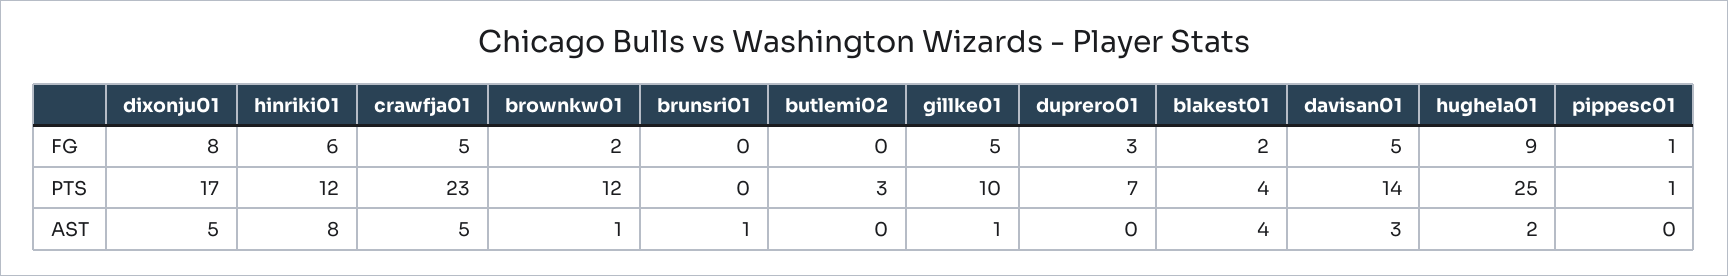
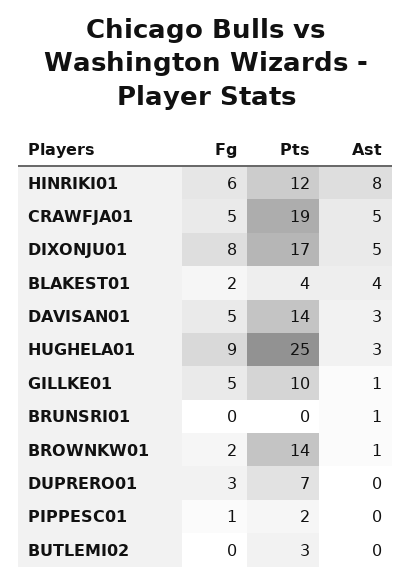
crawfja01, PTS: 23 -> 19
brownkw01, PTS: 12 -> 14
pippesc01, PTS: 1 -> 2
hughela01, AST: 2 -> 3

